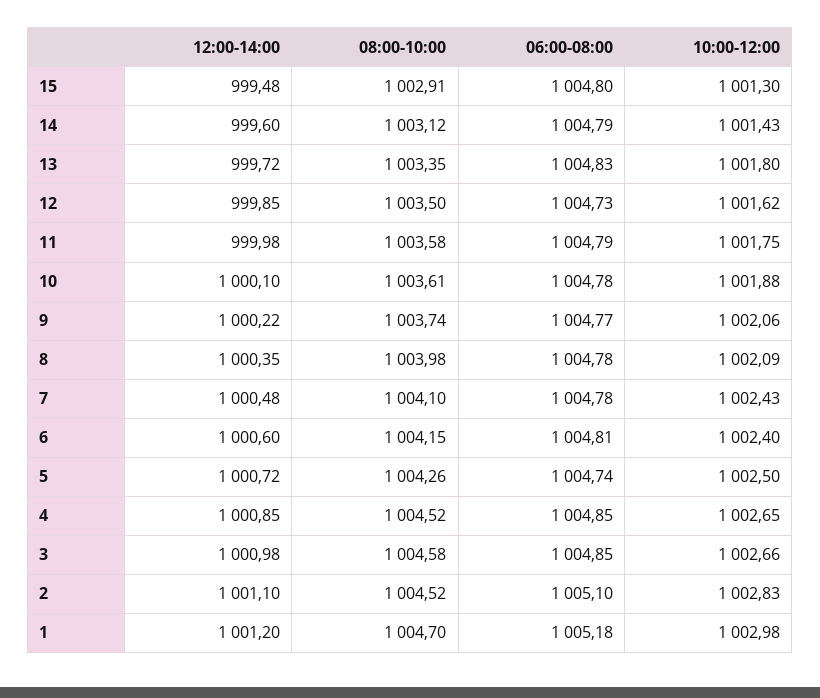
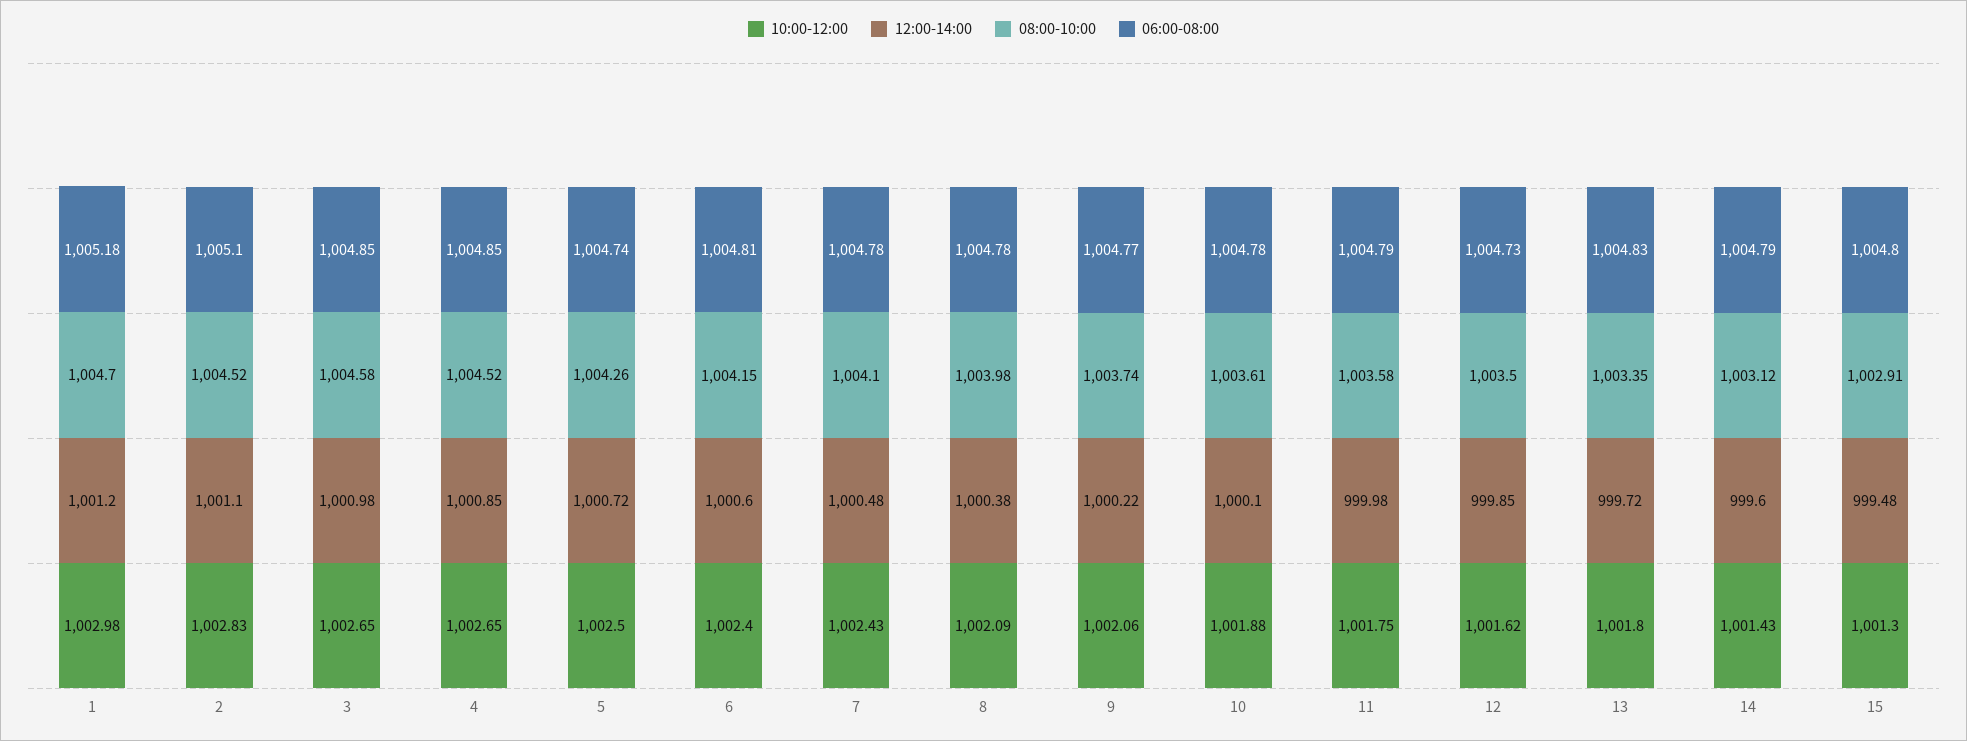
12:00-14:00, 8: 1000.35 -> 1000.38
10:00-12:00, 3: 1002.66 -> 1002.65

